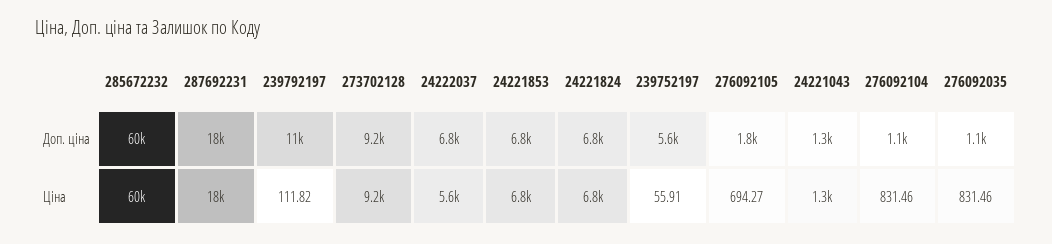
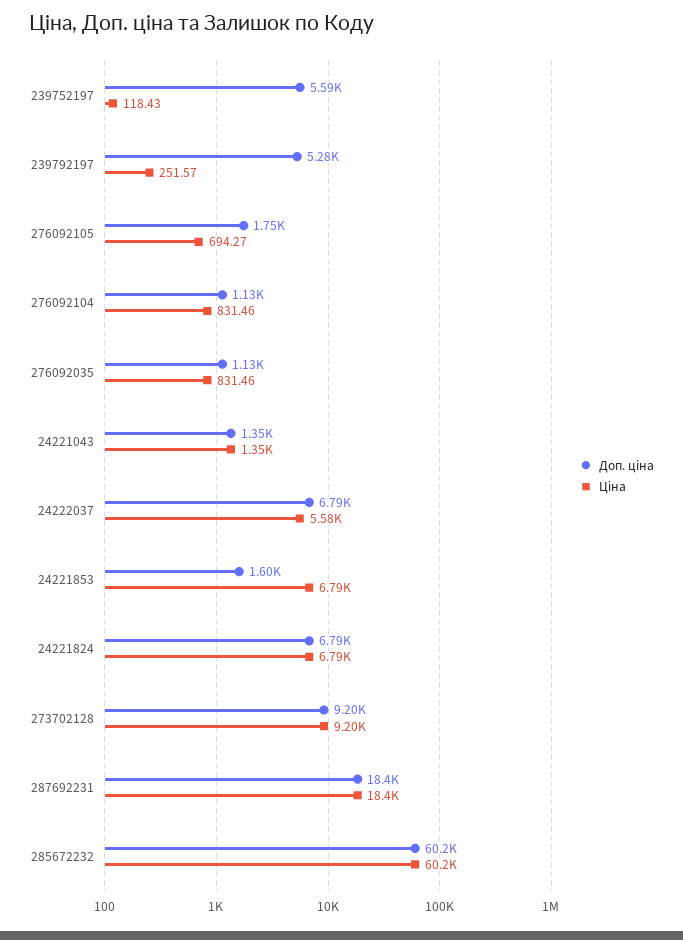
Доп. ціна, 239792197: 11000 -> 5280
Доп. ціна, 24221853: 6800 -> 1600
Ціна, 239792197: 111.82 -> 251.57
Ціна, 239752197: 55.91 -> 118.43

